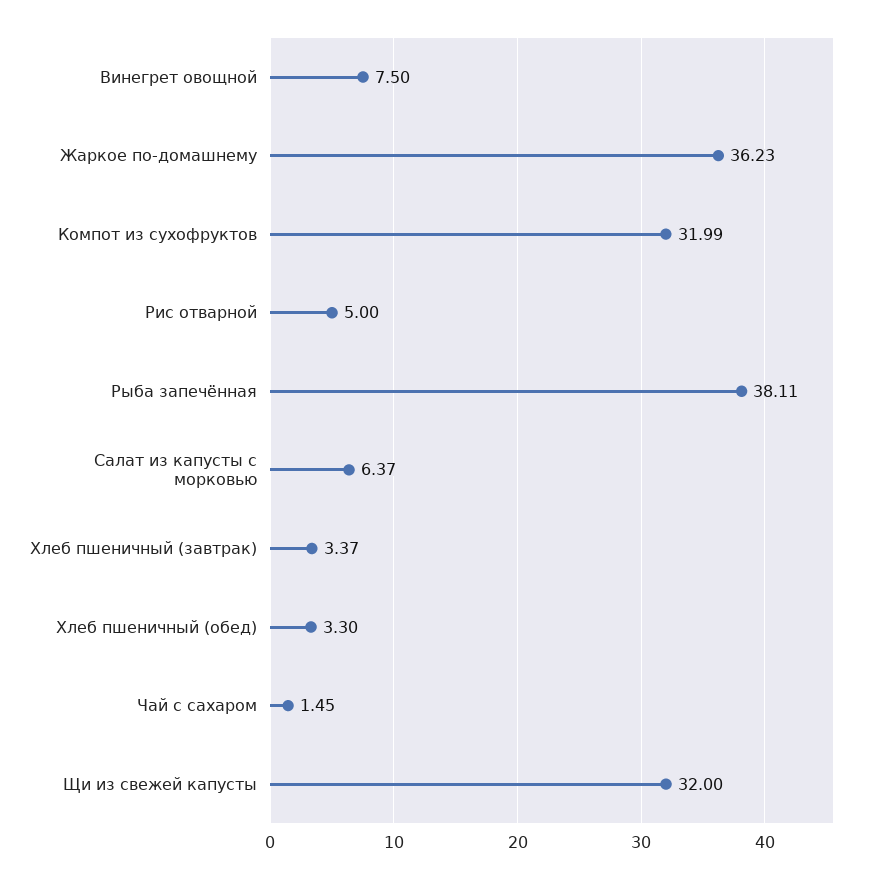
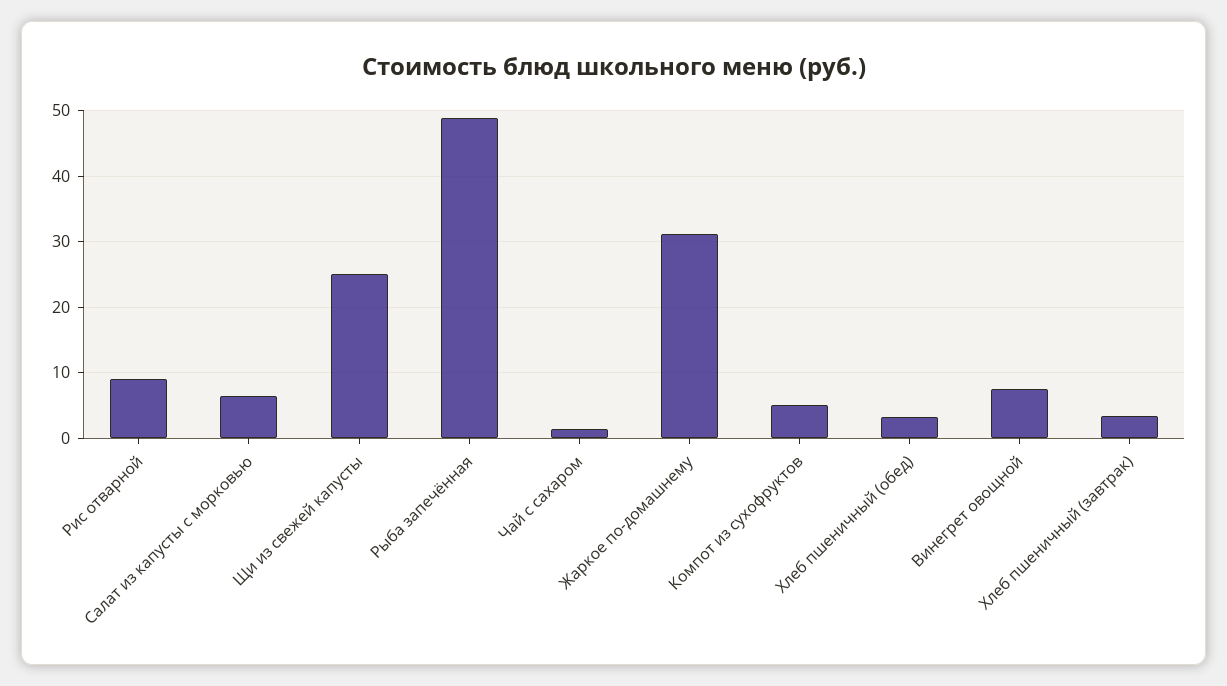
Жаркое по-домашнему: 36.23 -> 31
Компот из сухофруктов: 31.99 -> 5
Рис отварной: 5 -> 9
Рыба запечённая: 38.11 -> 49
Щи из свежей капусты: 32 -> 25

